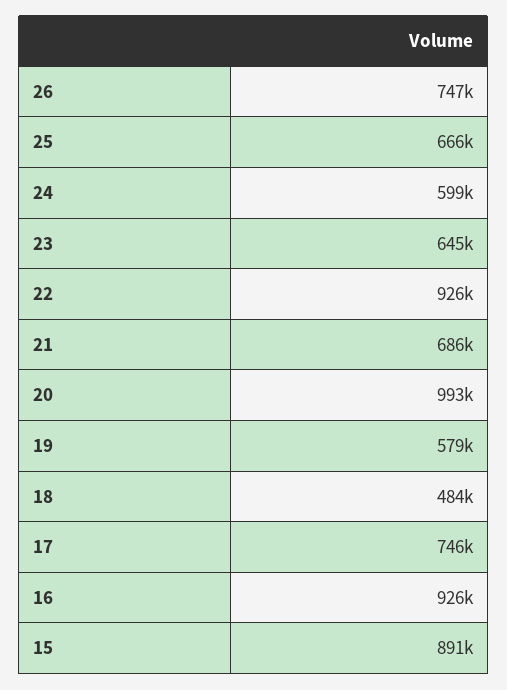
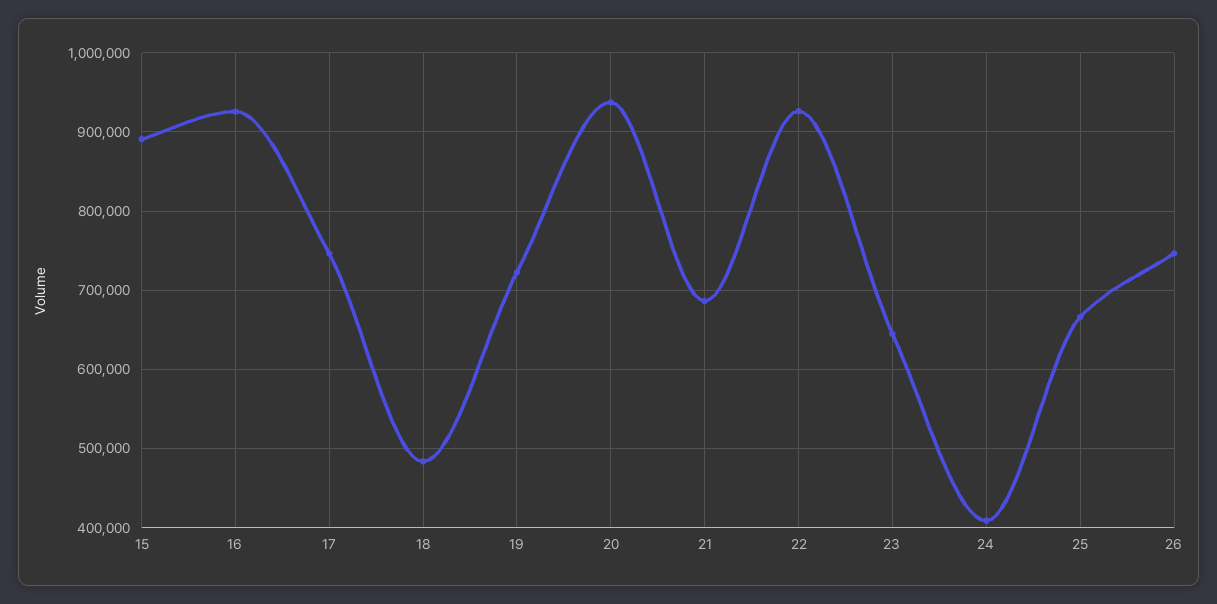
24: 599000 -> 410000
20: 993000 -> 940000
19: 579000 -> 720000

